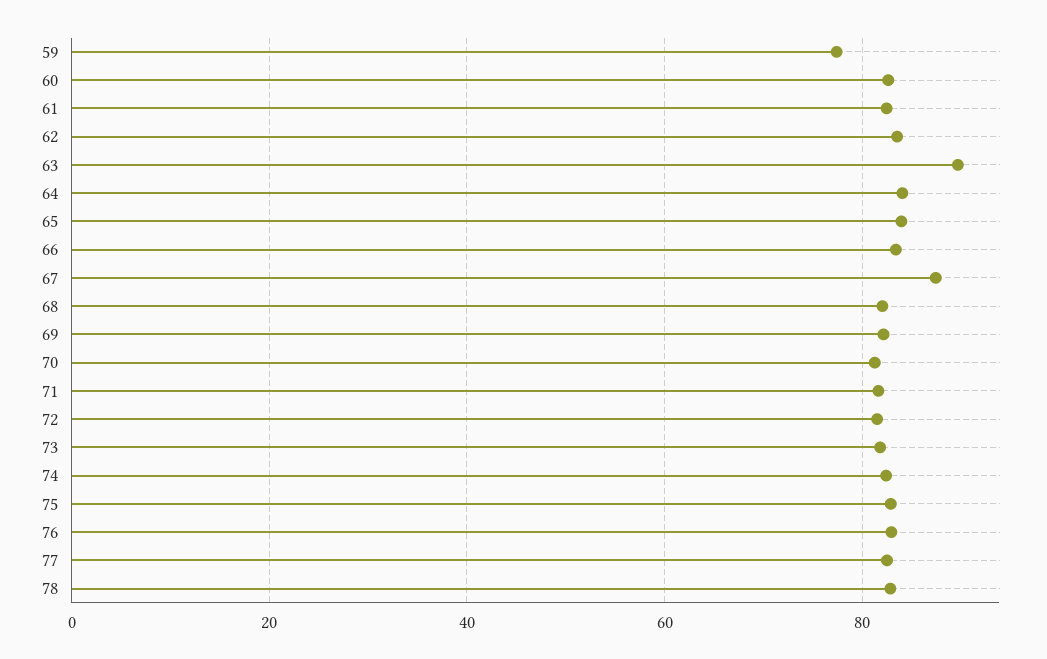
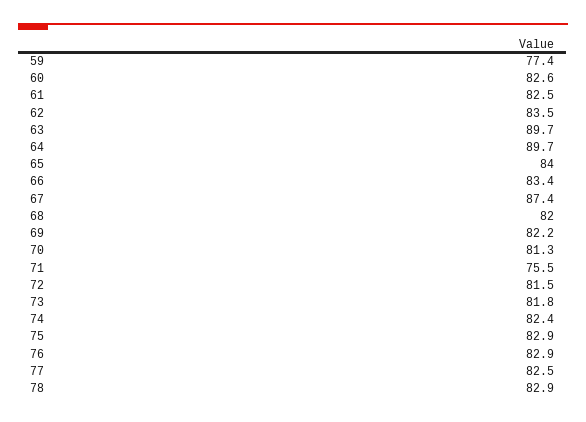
64: 84 -> 89.7
71: 82 -> 75.5

